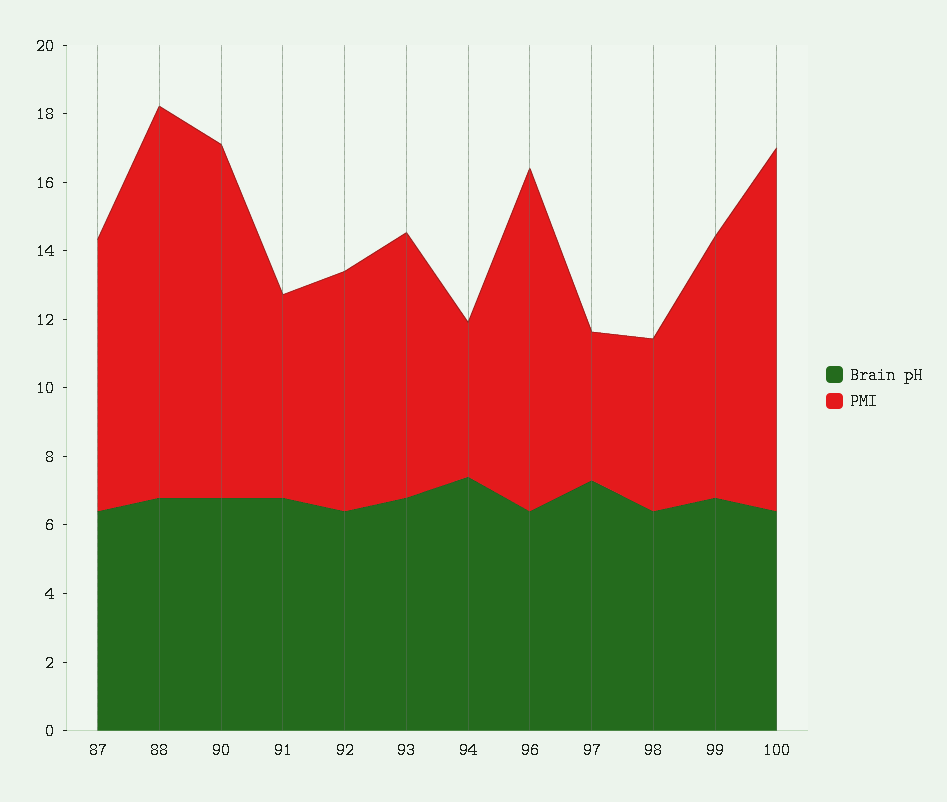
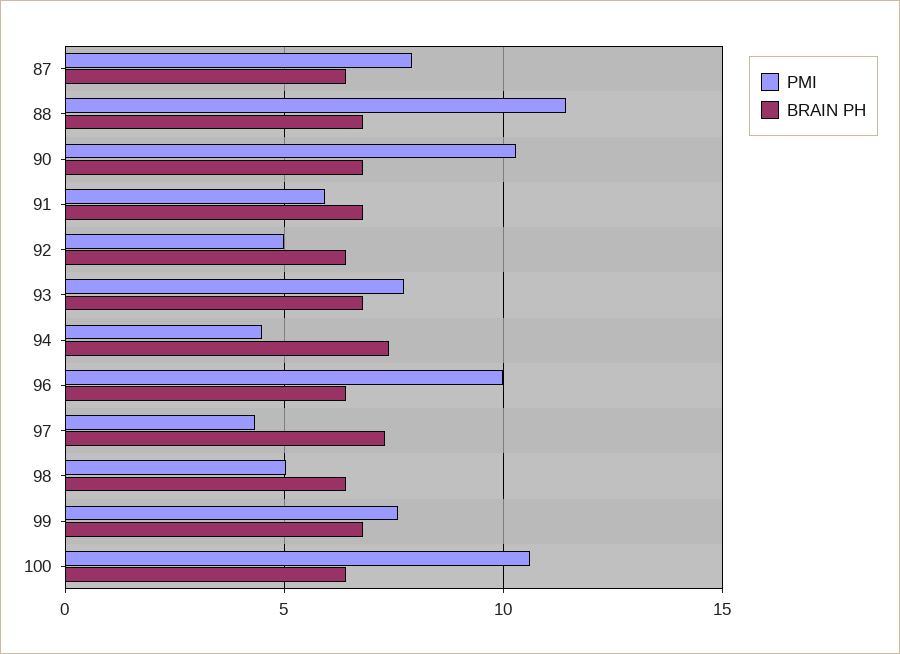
PMI, 92: 7 -> 5

